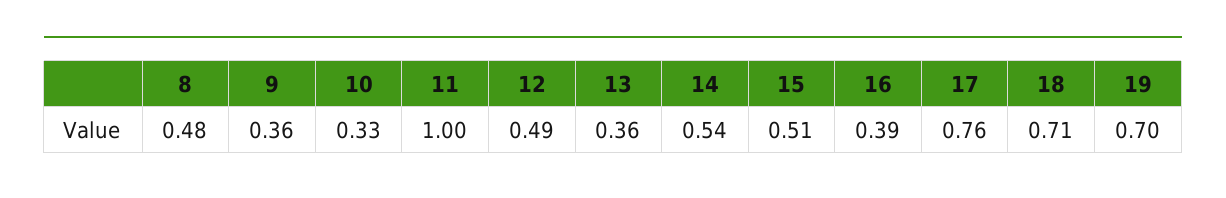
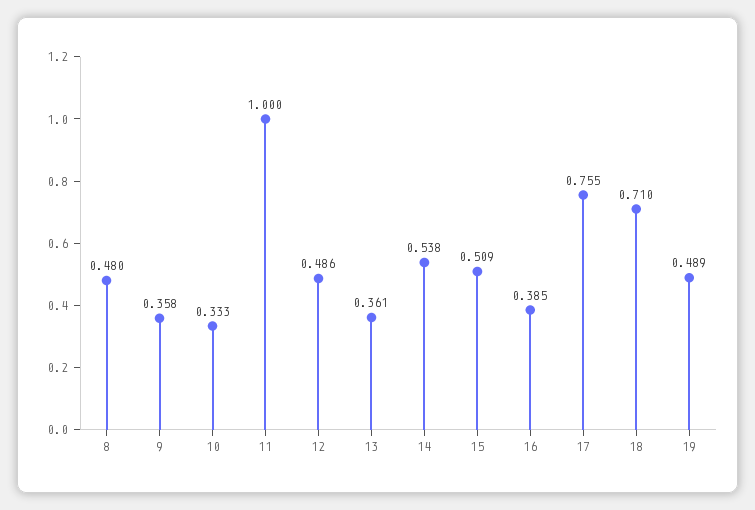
19: 0.7 -> 0.489

